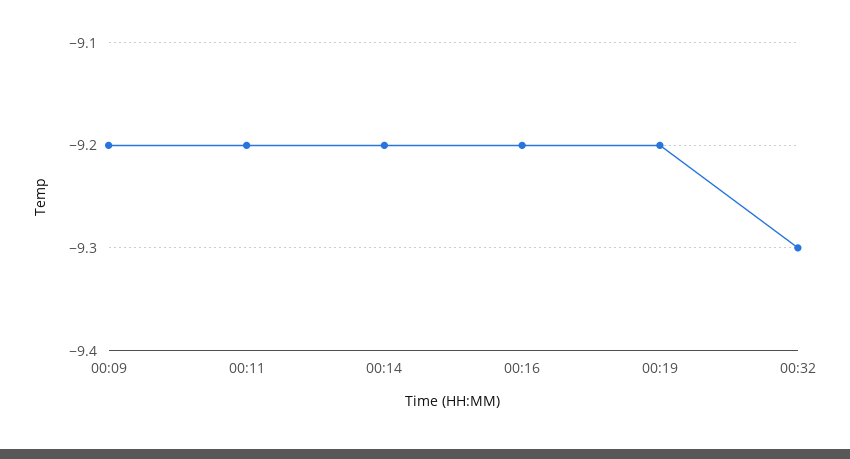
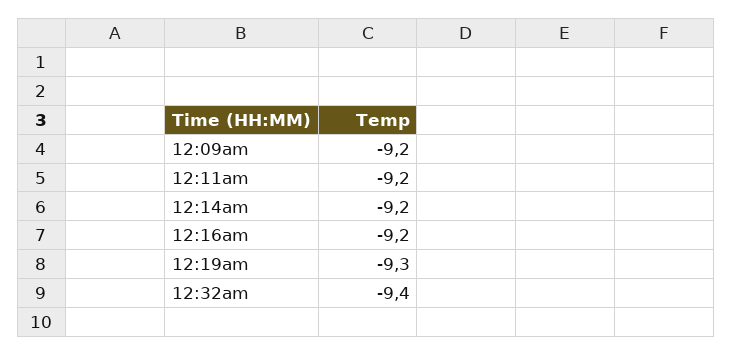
00:19: -9.2 -> -9.3
00:32: -9.3 -> -9.4

